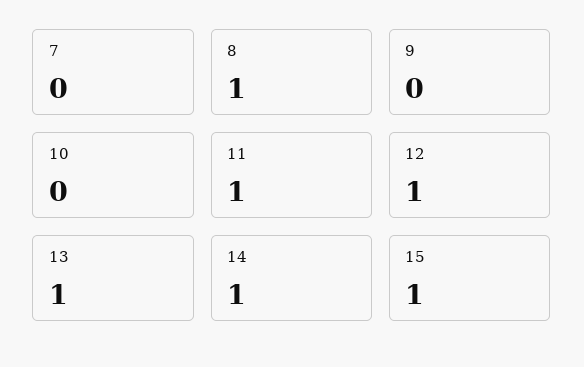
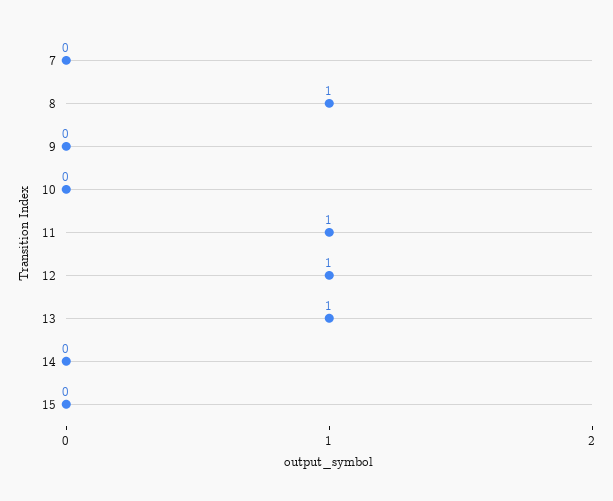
14: 1 -> 0
15: 1 -> 0

